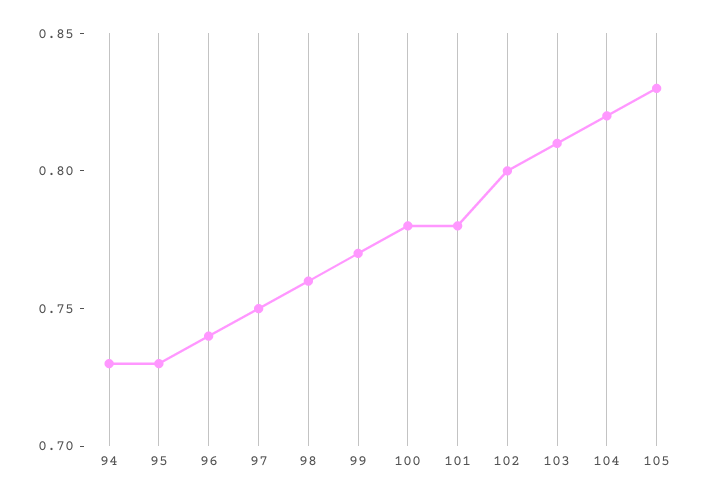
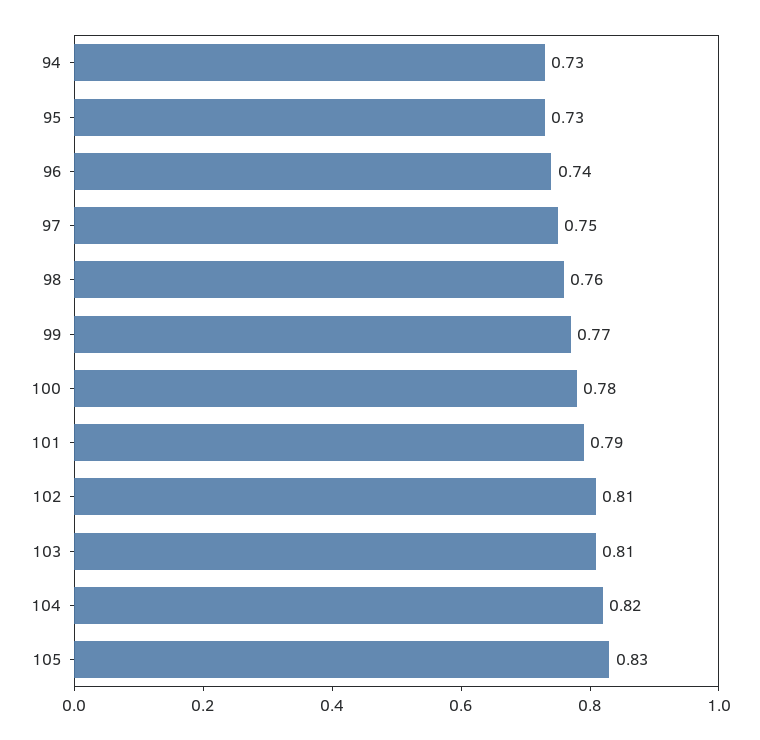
101: 0.78 -> 0.79
102: 0.8 -> 0.81

